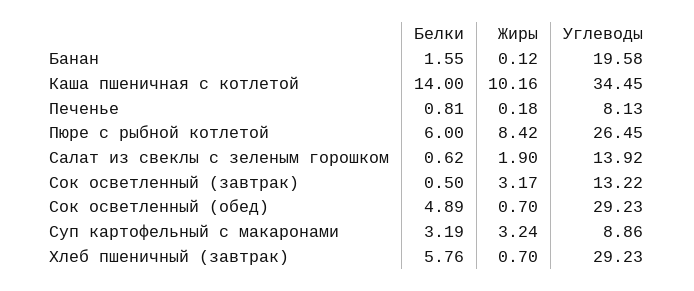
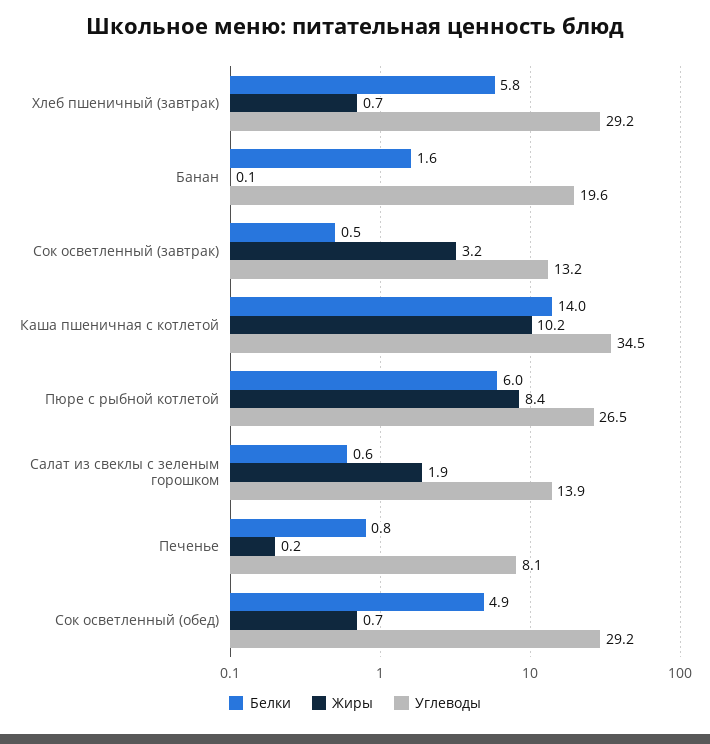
Белки, Суп картофельный с макаронами: 3.19 -> none
Жиры, Суп картофельный с макаронами: 3.24 -> none
Углеводы, Суп картофельный с макаронами: 8.86 -> none

